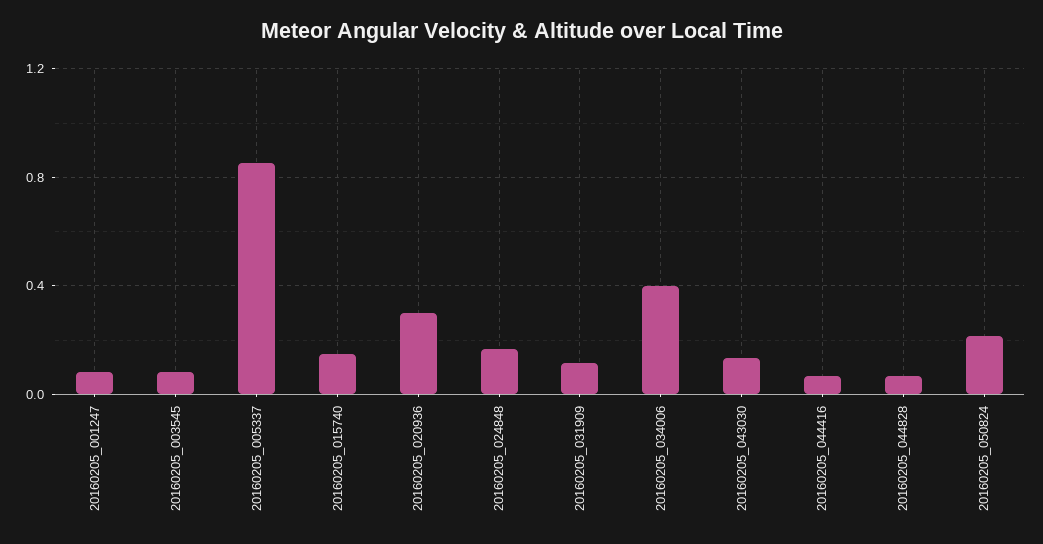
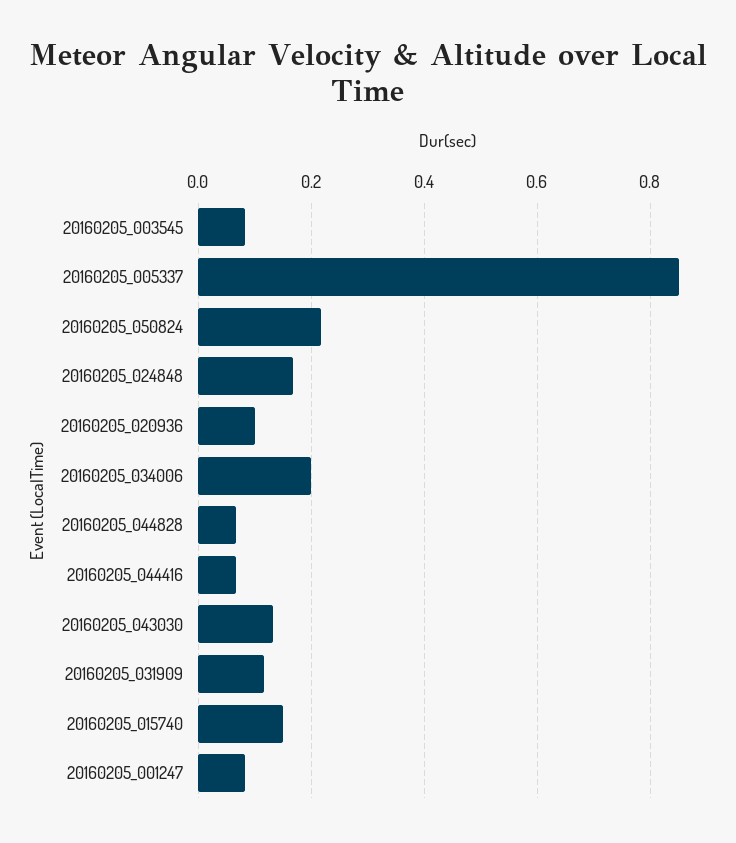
20160205_020936: 0.3 -> 0.1
20160205_034006: 0.4 -> 0.2

